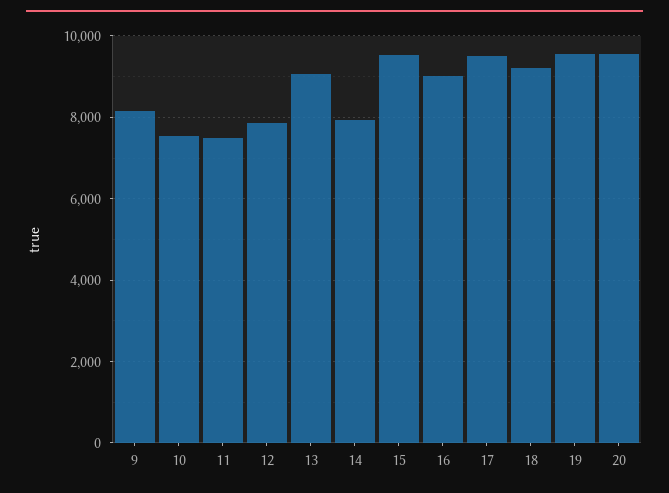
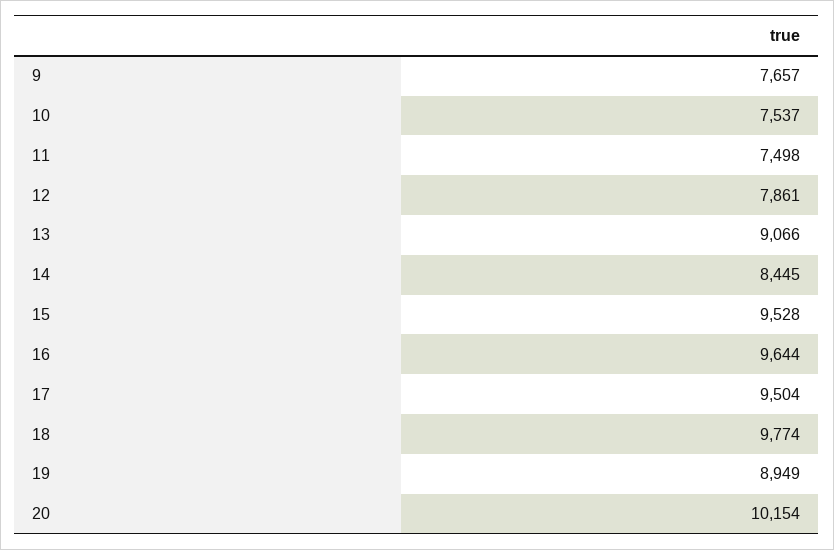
9: 8200 -> 7657
14: 8000 -> 8445
16: 9000 -> 9644
18: 9200 -> 9774
19: 9600 -> 8949
20: 9600 -> 10154

